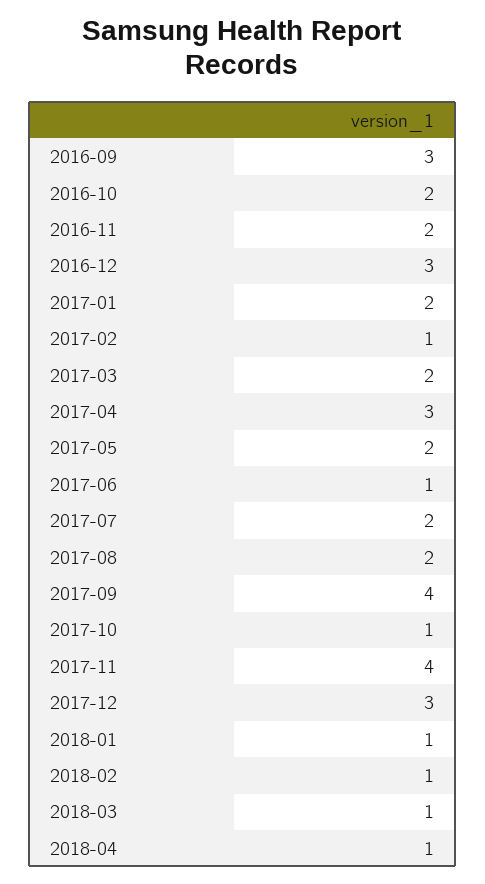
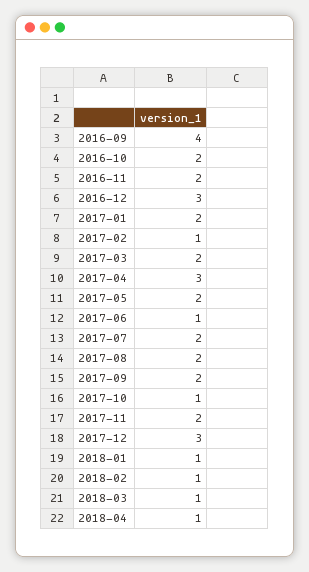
2016-09: 3 -> 4
2017-09: 4 -> 2
2017-11: 4 -> 2

